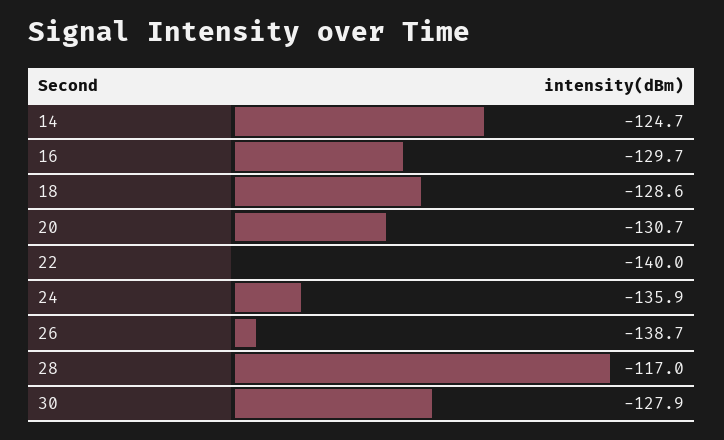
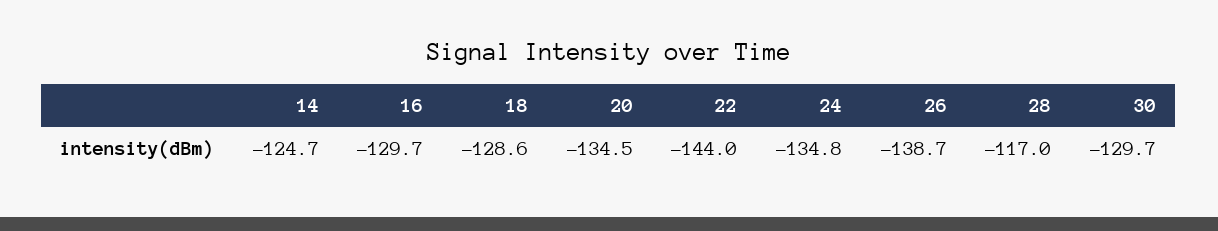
20: -130.7 -> -134.5
22: -140 -> -144
24: -135.9 -> -134.8
30: -127.9 -> -129.7

